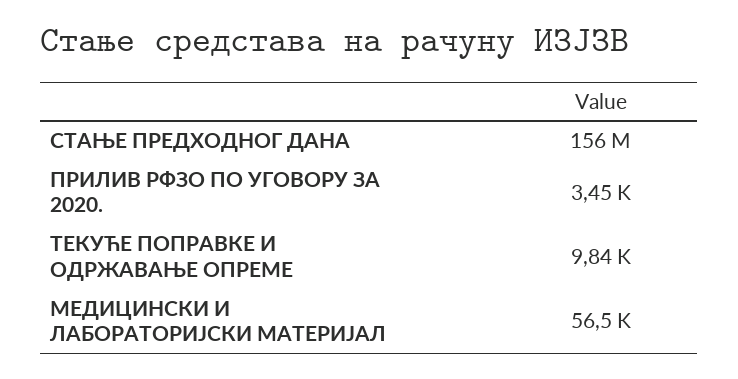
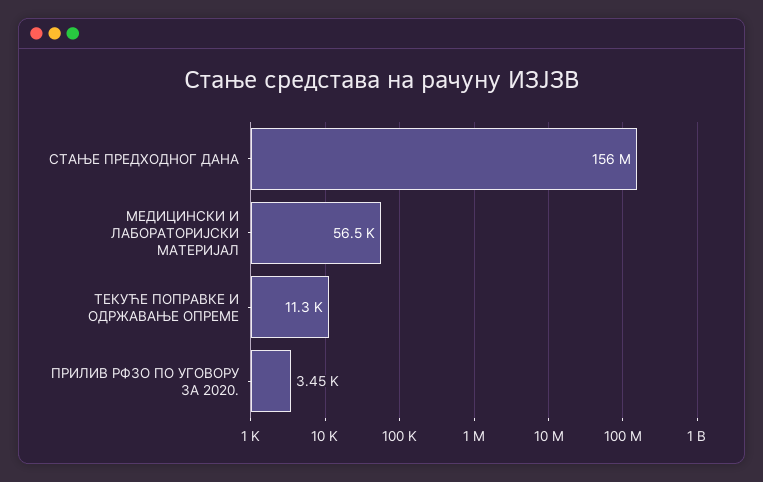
ТЕКУЋЕ ПОПРАВКЕ И ОДРЖАВАЊЕ ОПРЕМЕ: 9840 -> 11300

